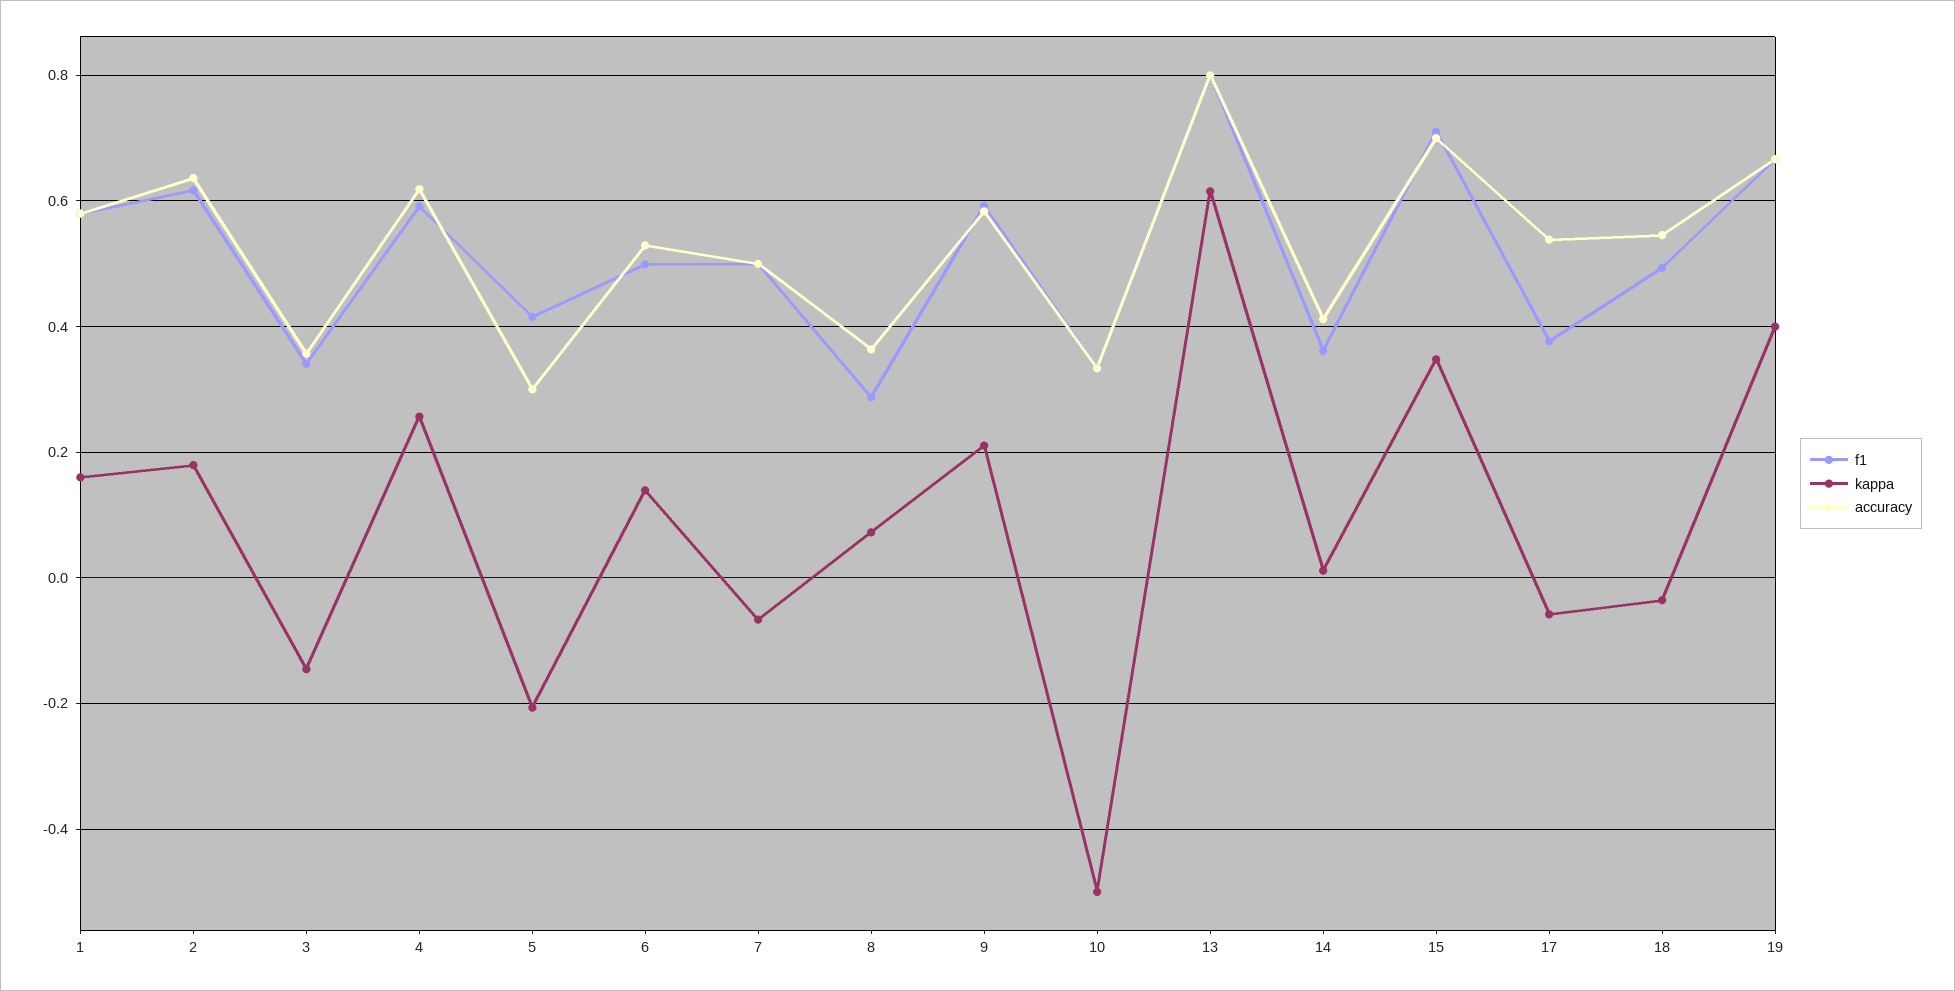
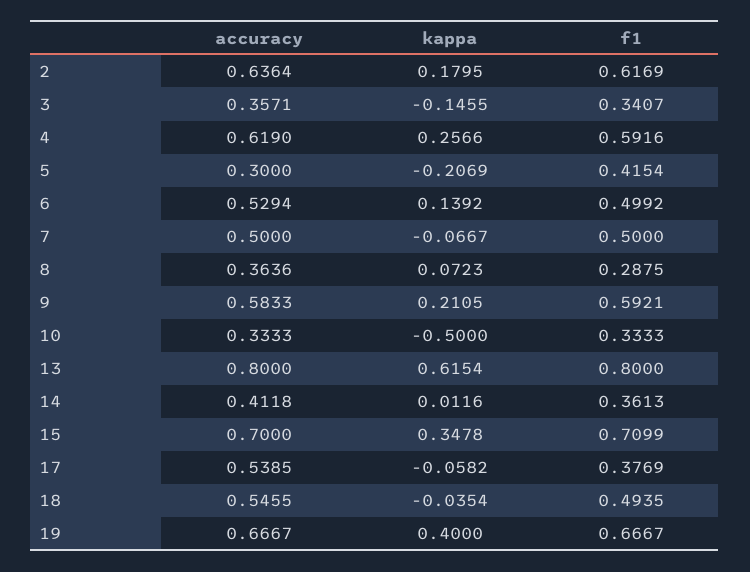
f1, 1: 0.58 -> none
kappa, 1: 0.16 -> none
accuracy, 1: 0.58 -> none

